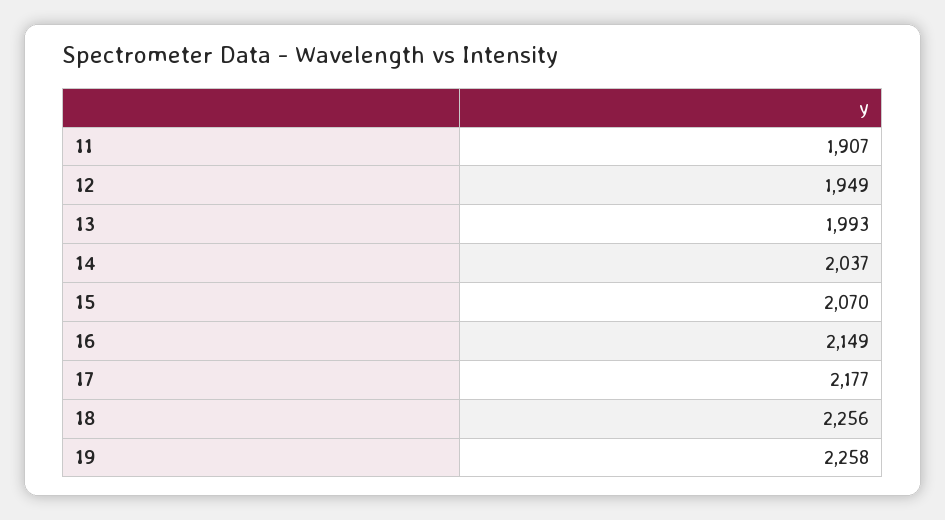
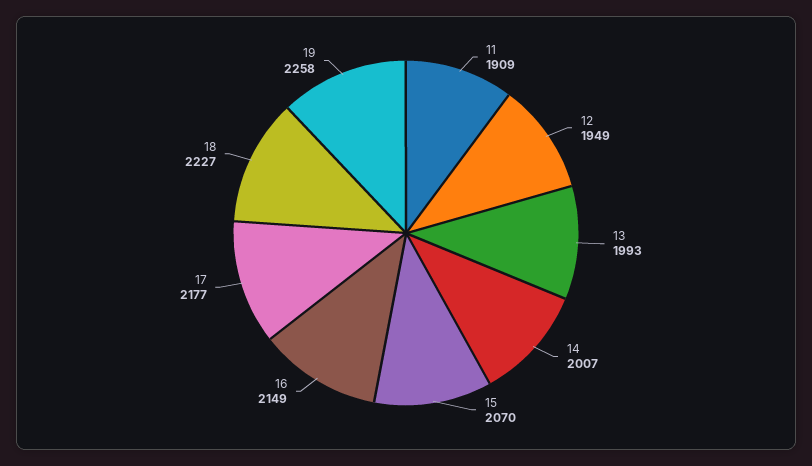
11: 1907 -> 1909
14: 2037 -> 2007
18: 2256 -> 2227

